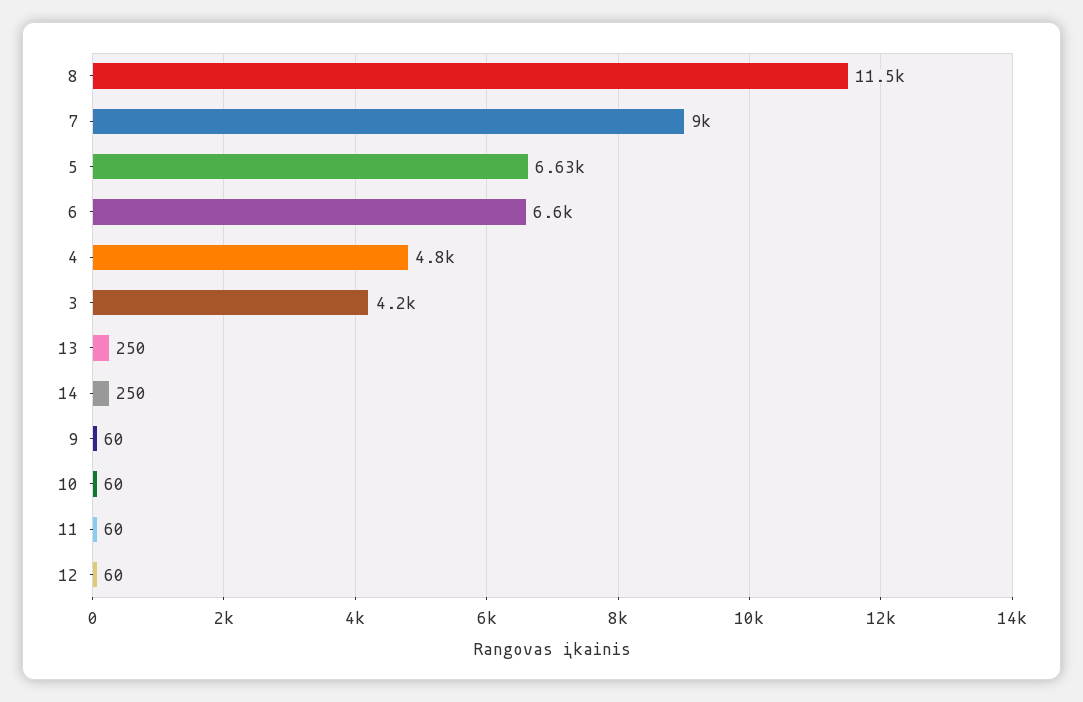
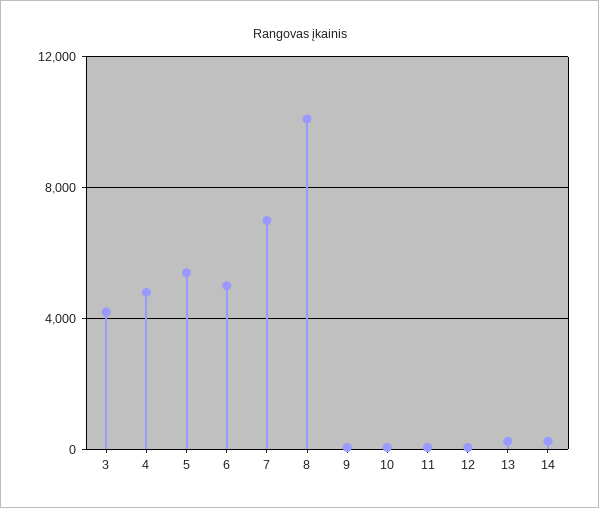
8: 11500 -> 10000
7: 9000 -> 7000
5: 6630 -> 5500
6: 6600 -> 5000

